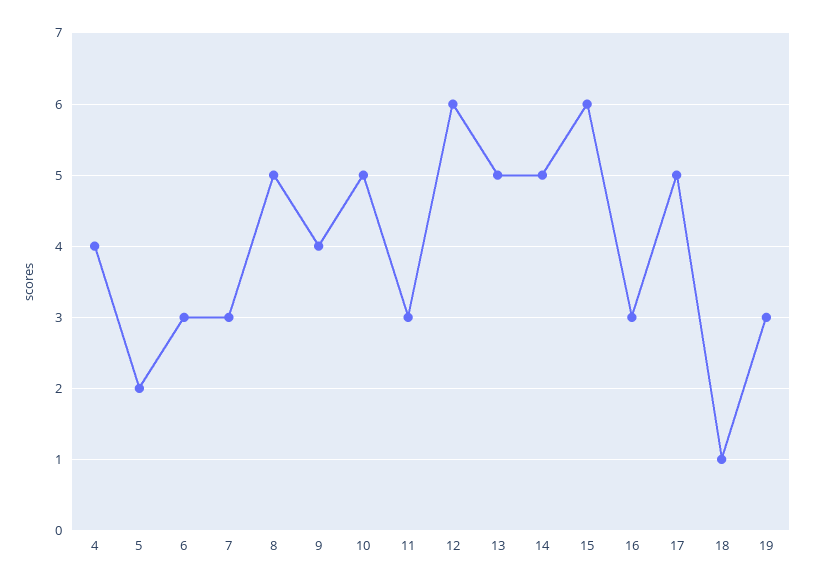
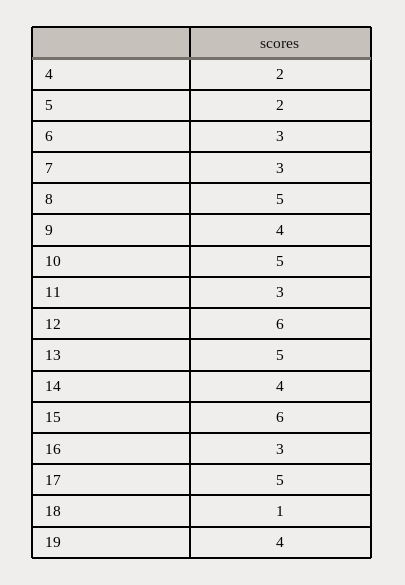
4: 4 -> 2
14: 5 -> 4
19: 3 -> 4

